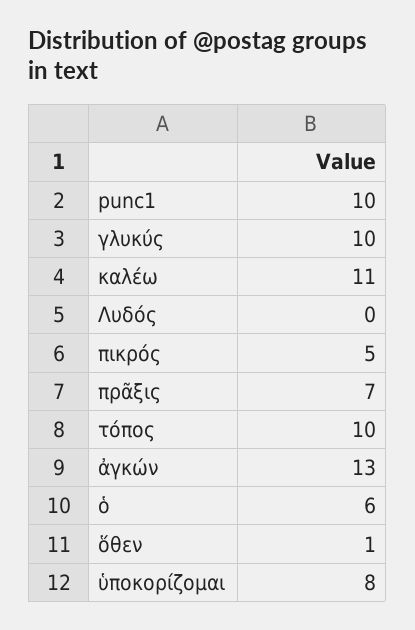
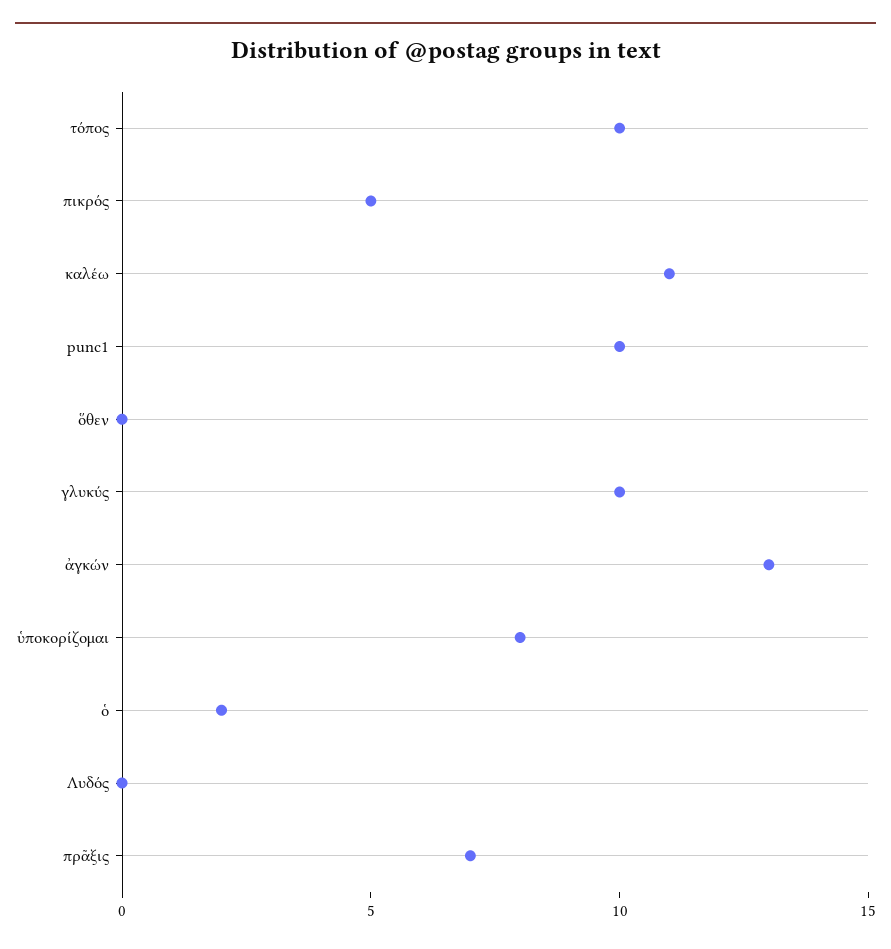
ὁ: 6 -> 2
ὅθεν: 1 -> 0

